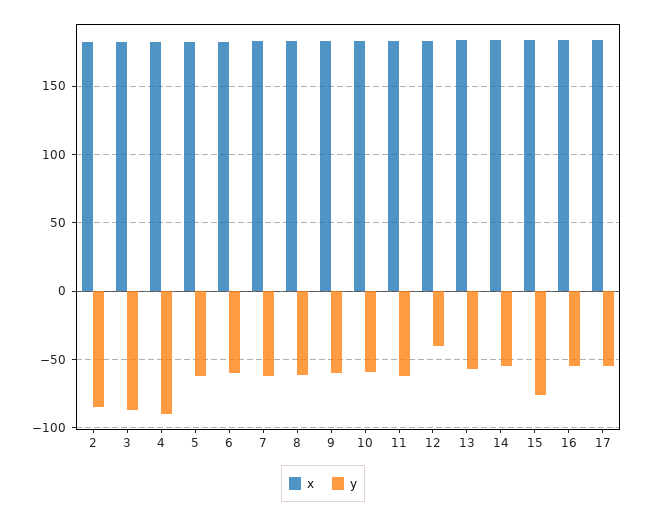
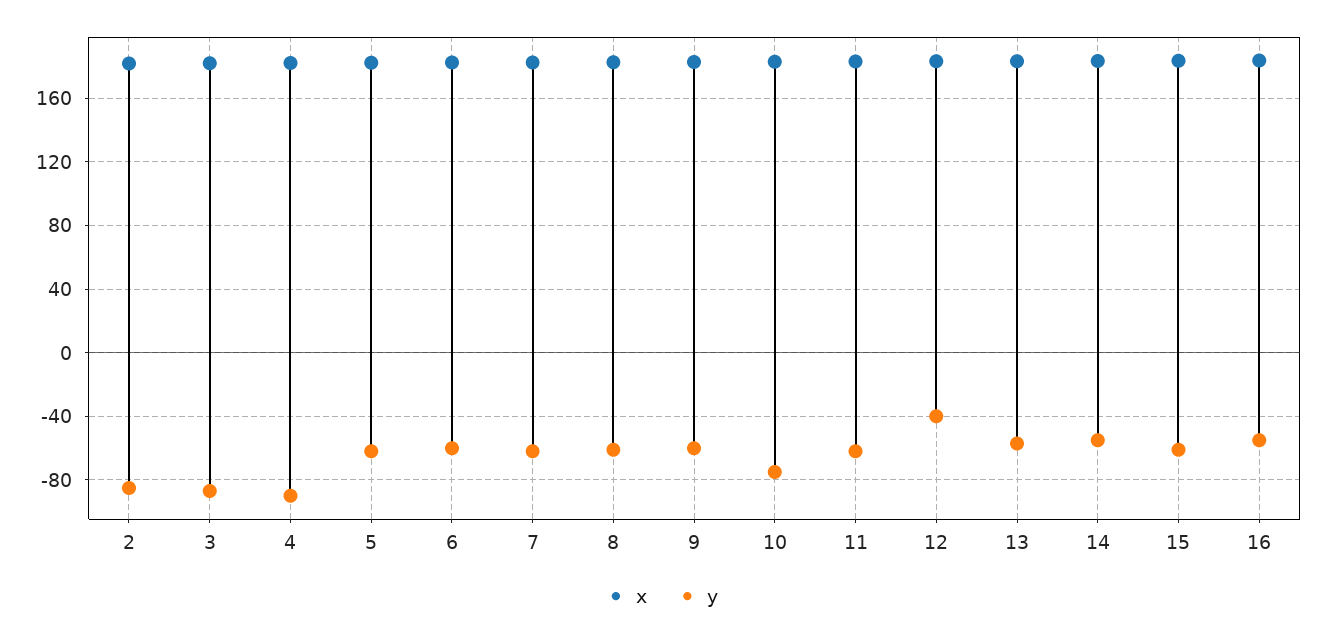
y, 10: -60 -> -75
y, 15: -75 -> -60
x, 17: 185 -> none
y, 17: -55 -> none

